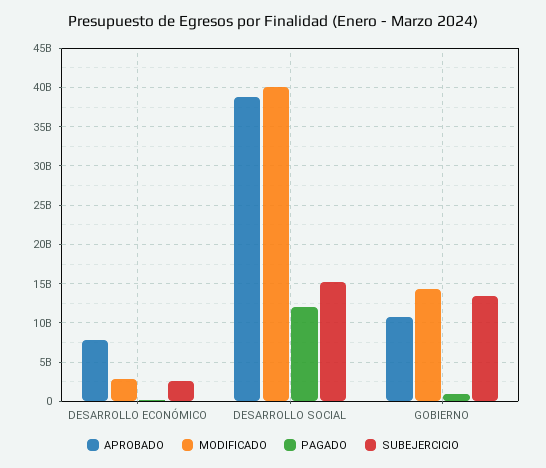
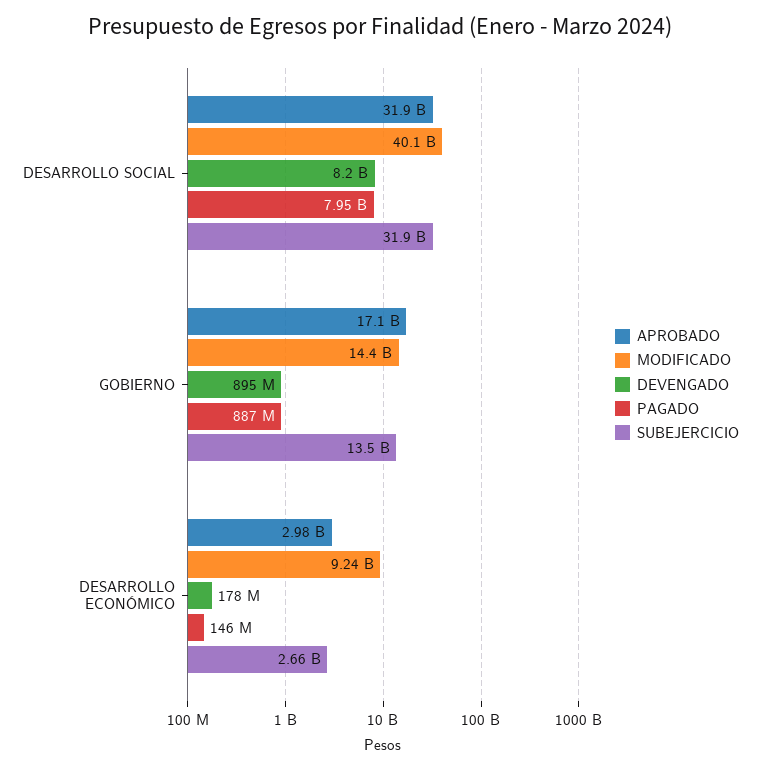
APROBADO, DESARROLLO ECONÓMICO: 8000000000 -> 2980000000
MODIFICADO, DESARROLLO ECONÓMICO: 3000000000 -> 9240000000
APROBADO, DESARROLLO SOCIAL: 39000000000 -> 31900000000
PAGADO, DESARROLLO SOCIAL: 12000000000 -> 7950000000
SUBEJERCICIO, DESARROLLO SOCIAL: 15000000000 -> 31900000000
APROBADO, GOBIERNO: 11000000000 -> 17100000000
DEVENGADO, DESARROLLO SOCIAL: none -> 8200000000
DEVENGADO, GOBIERNO: none -> 895000000
DEVENGADO, DESARROLLO ECONÓMICO: none -> 178000000

